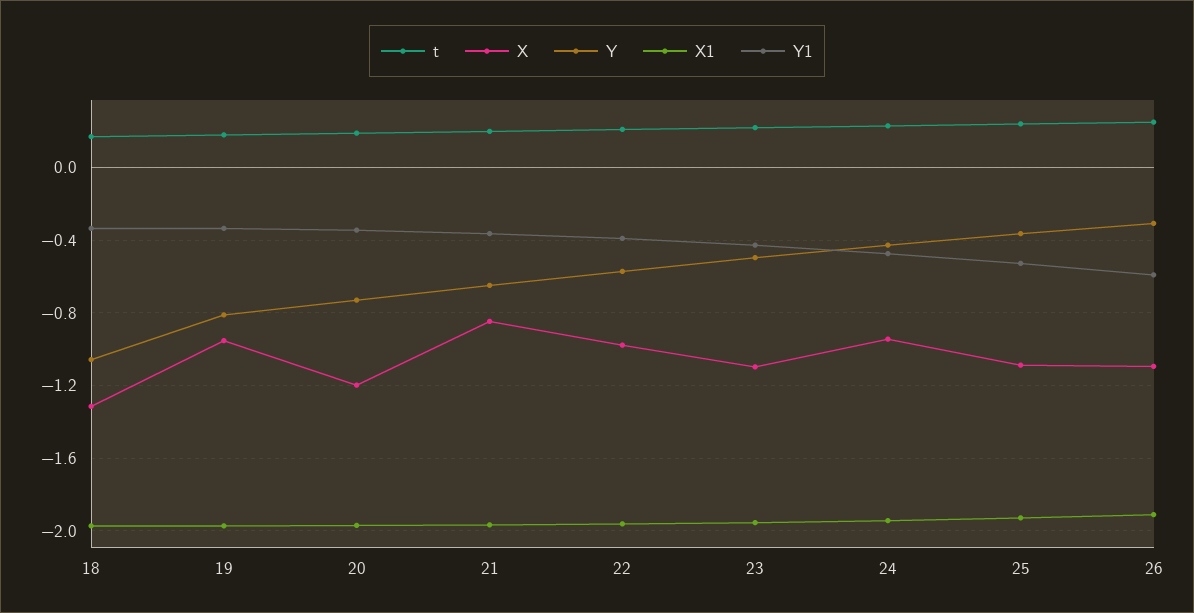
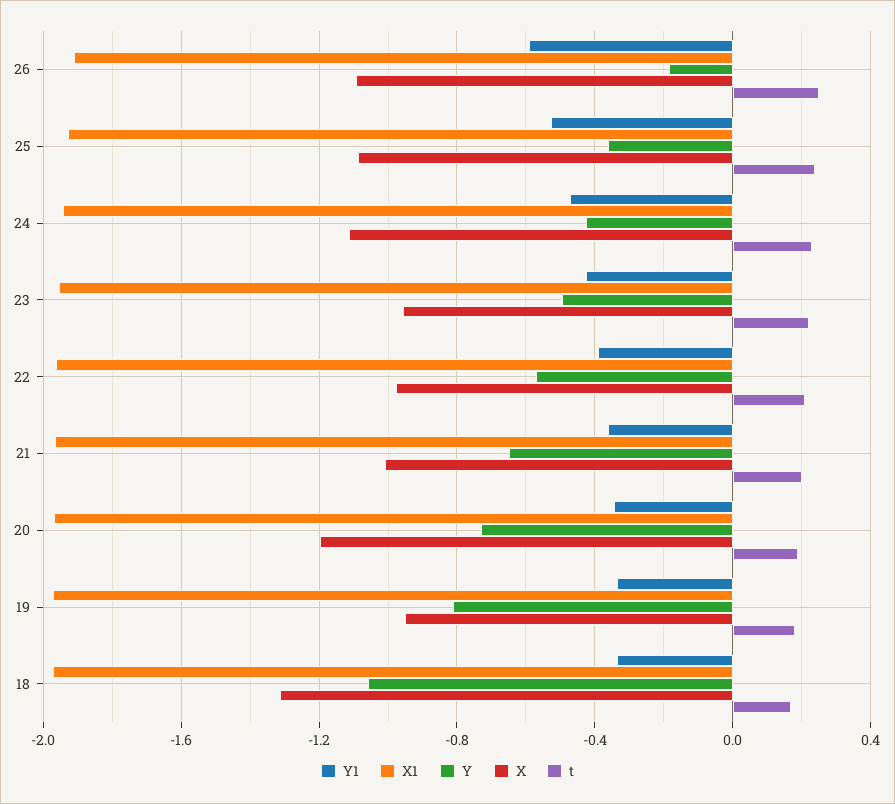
X, 21: -0.85 -> -1
X, 23: -1.1 -> -0.95
X, 24: -0.95 -> -1.1
Y, 26: -0.3 -> -0.2

